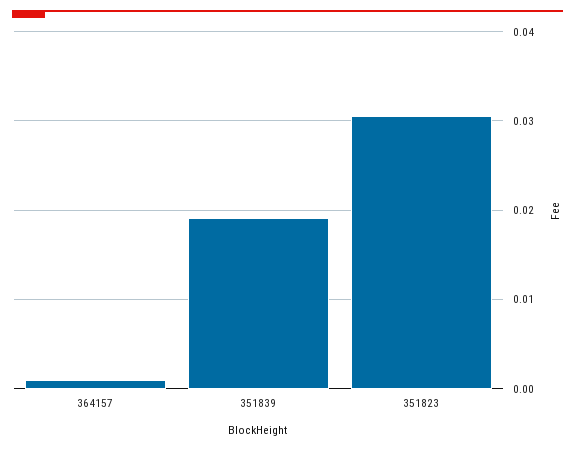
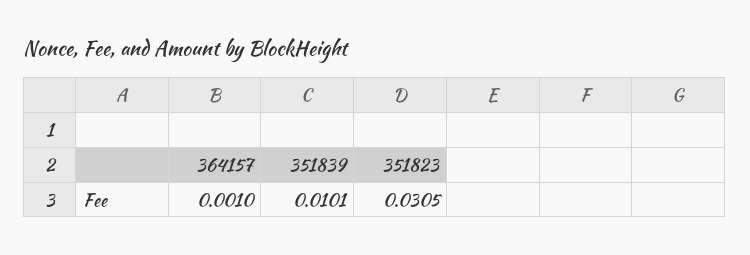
351839: 0.019 -> 0.0101

